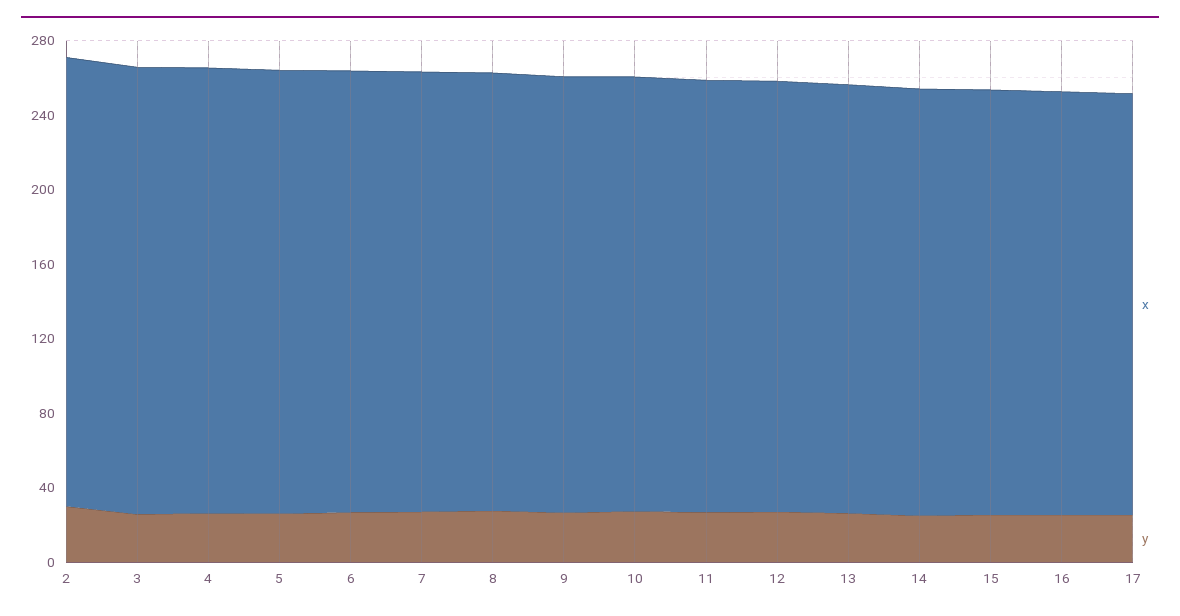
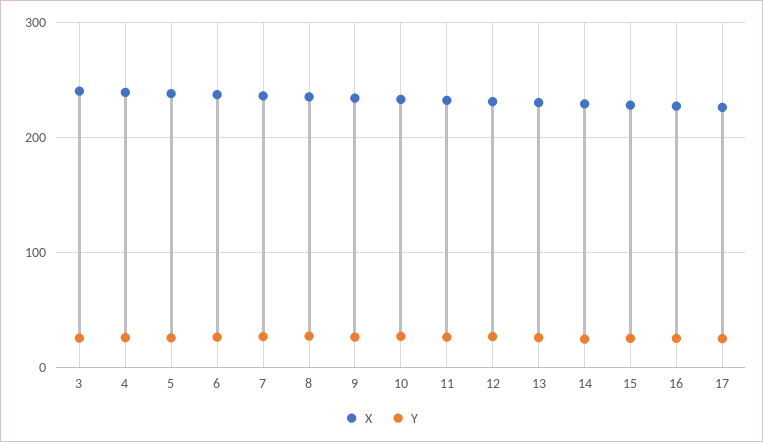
x, 2: 240 -> none
y, 2: 30 -> none

